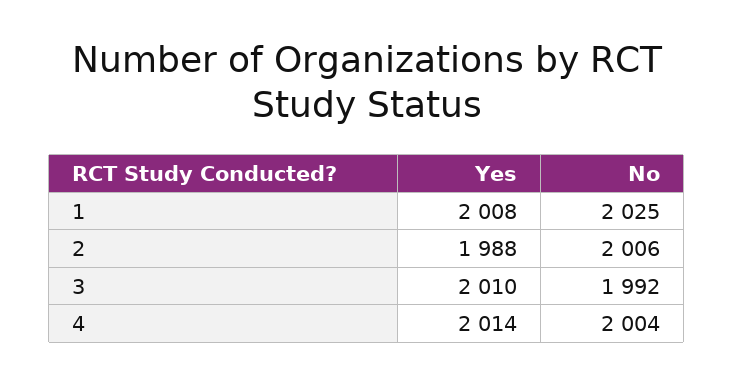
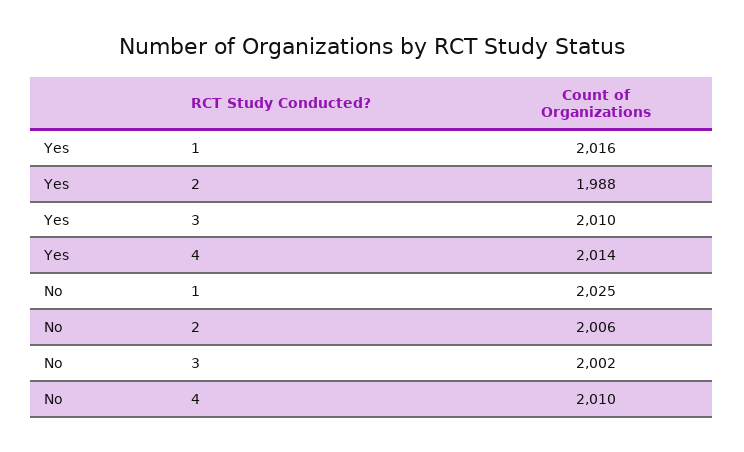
Yes, 1: 2008 -> 2016
No, 3: 1992 -> 2002
No, 4: 2004 -> 2010

